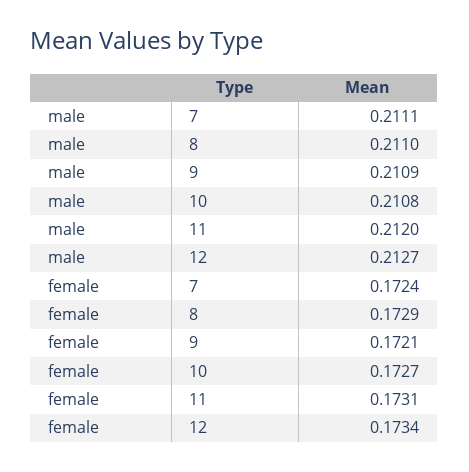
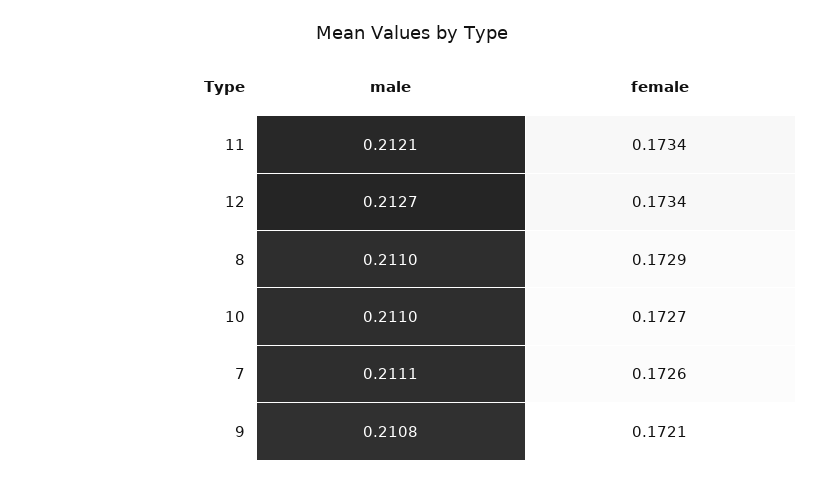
male, 9: 0.2109 -> 0.2108
male, 10: 0.2108 -> 0.211
male, 11: 0.212 -> 0.2121
female, 7: 0.1724 -> 0.1726
female, 11: 0.1731 -> 0.1734

